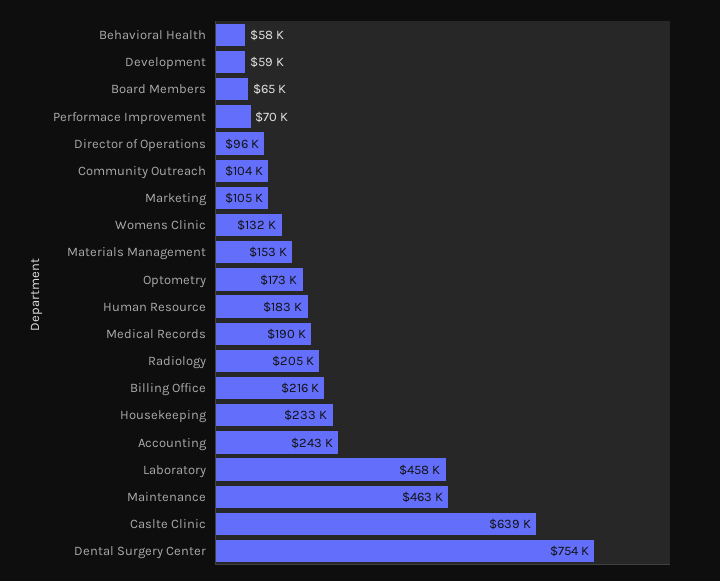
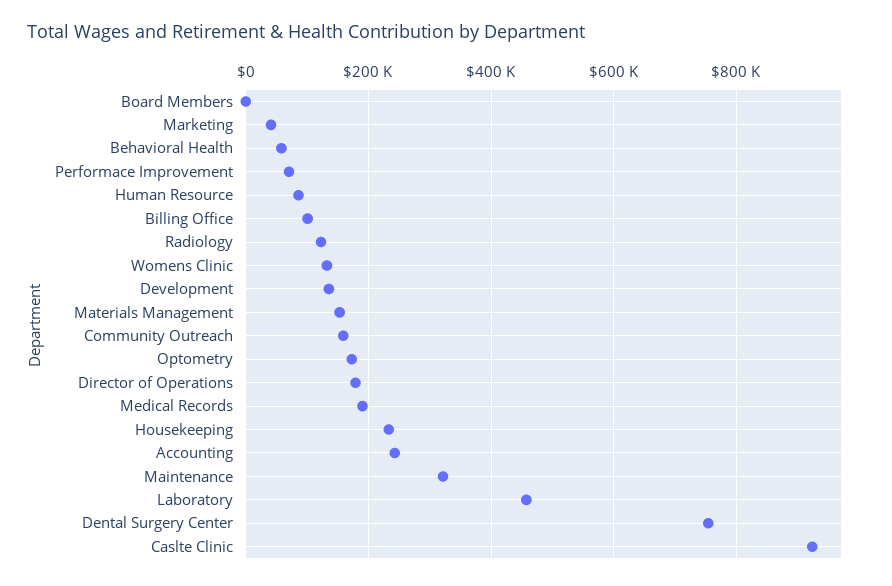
Development: 59000 -> 140000
Board Members: 65000 -> 0
Director of Operations: 96000 -> 180000
Community Outreach: 104000 -> 160000
Marketing: 105000 -> 40000
Human Resource: 183000 -> 80000
Radiology: 205000 -> 120000
Billing Office: 216000 -> 100000
Maintenance: 463000 -> 320000
Caslte Clinic: 639000 -> 920000

